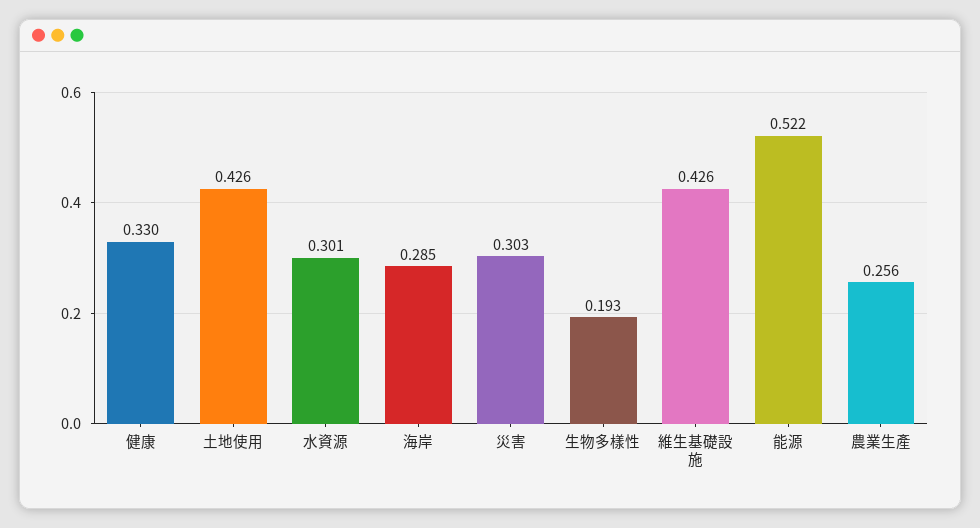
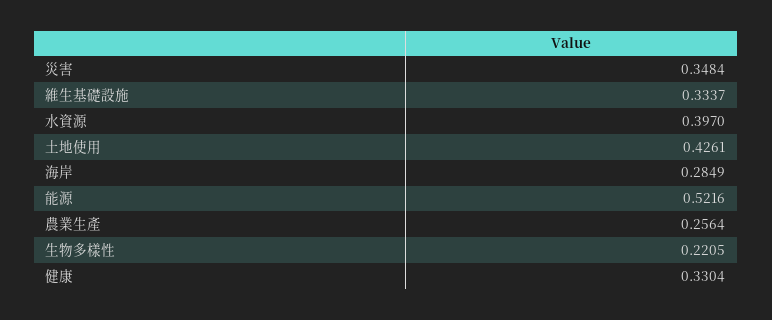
水資源: 0.301 -> 0.397
災害: 0.303 -> 0.3484
生物多樣性: 0.193 -> 0.2205
維生基礎設施: 0.426 -> 0.3337

